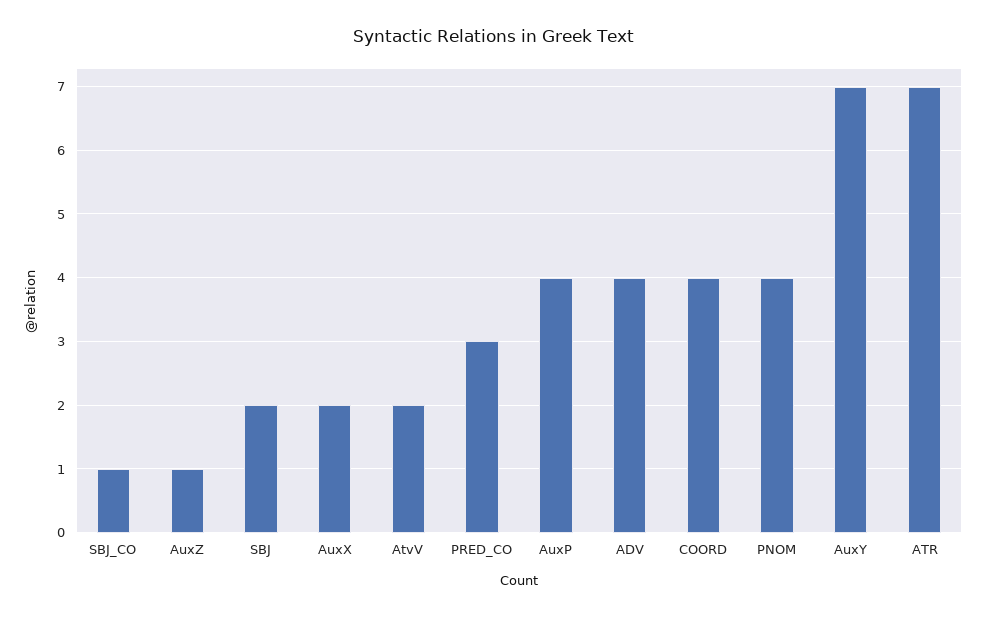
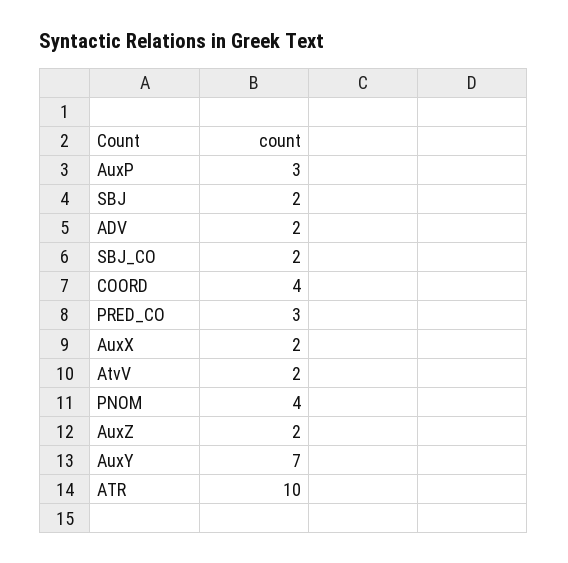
SBJ_CO: 1 -> 2
AuxZ: 1 -> 2
AuxP: 4 -> 3
ADV: 4 -> 2
ATR: 7 -> 10

